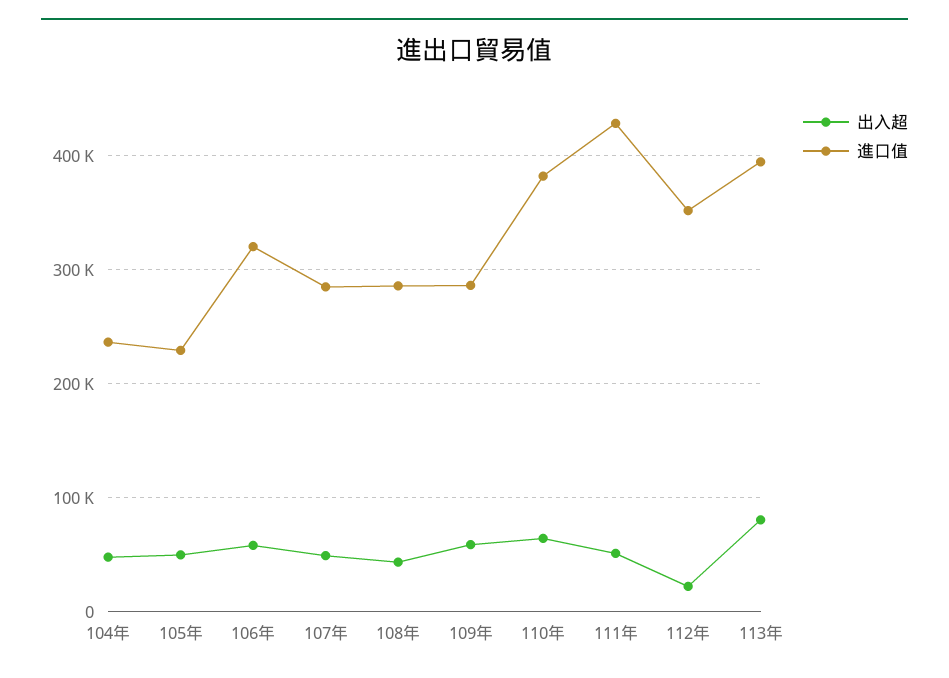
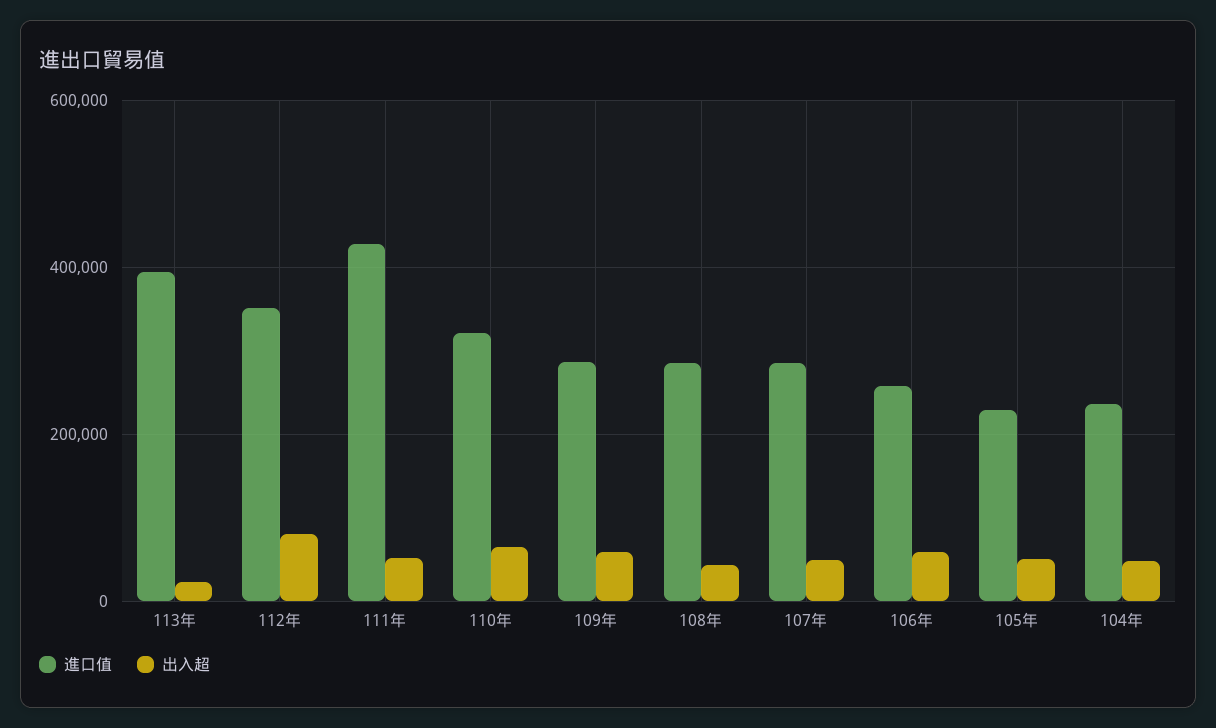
進口值, 106年: 320000 -> 260000
進口值, 110年: 380000 -> 320000
出入超, 112年: 20000 -> 80000
出入超, 113年: 80000 -> 20000

